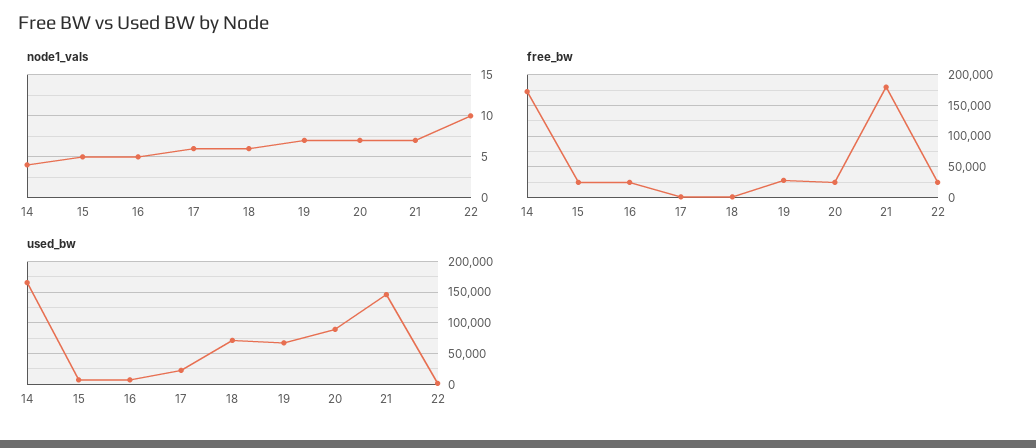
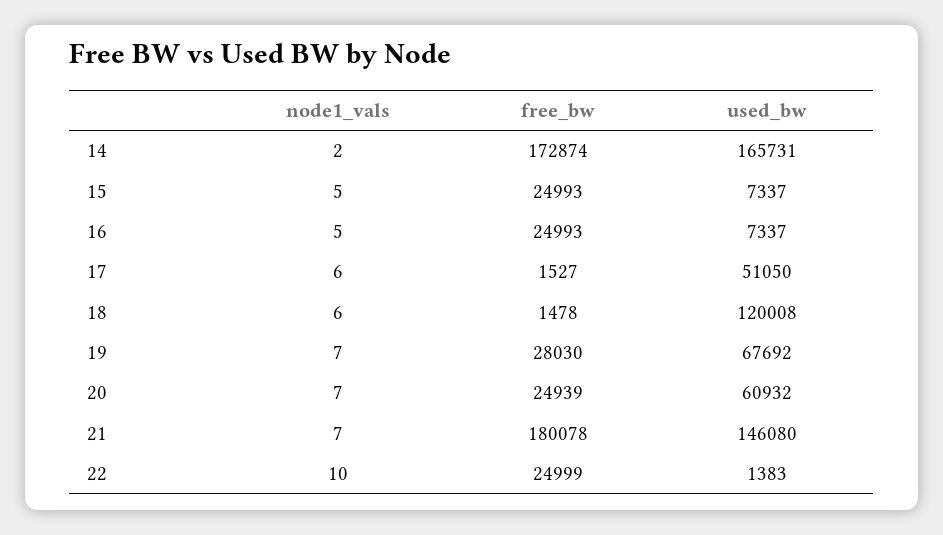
node1_vals, 14: 4 -> 2
used_bw, 17: 20000 -> 51050
used_bw, 18: 70000 -> 120008
used_bw, 20: 90000 -> 60932

